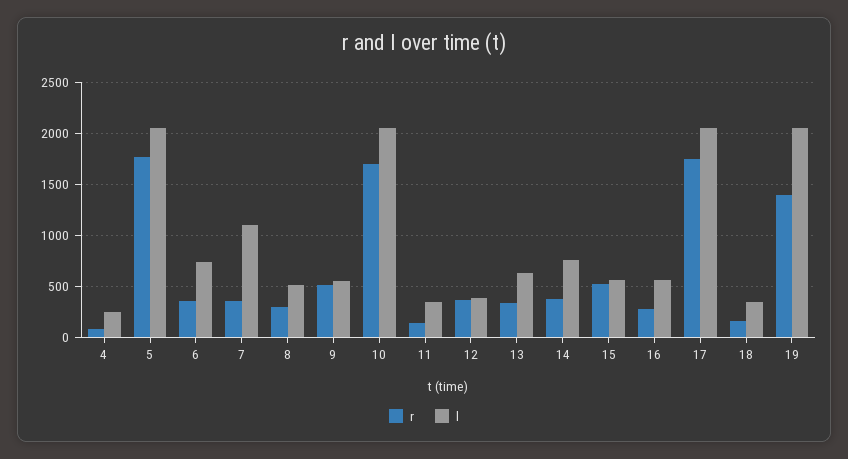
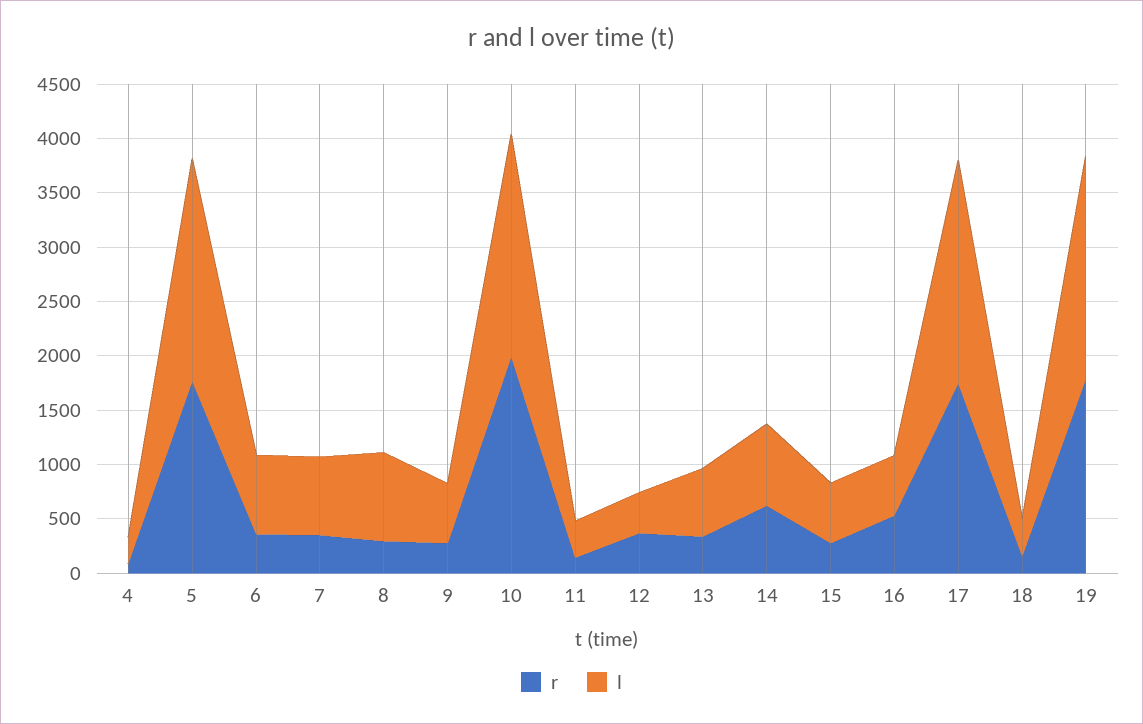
l, 7: 1100 -> 700
l, 8: 500 -> 800
r, 9: 500 -> 300
r, 10: 1700 -> 2000
r, 14: 400 -> 600
r, 15: 500 -> 300
r, 16: 300 -> 500
r, 19: 1400 -> 1800

